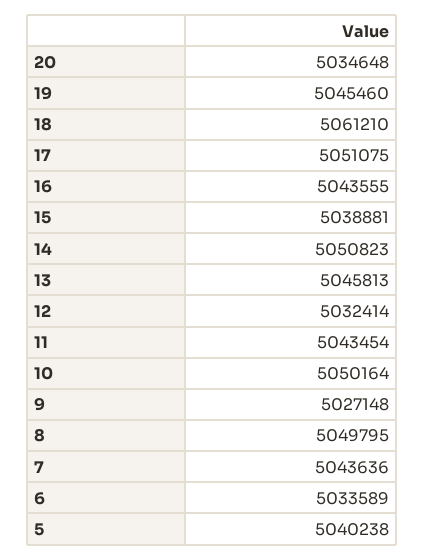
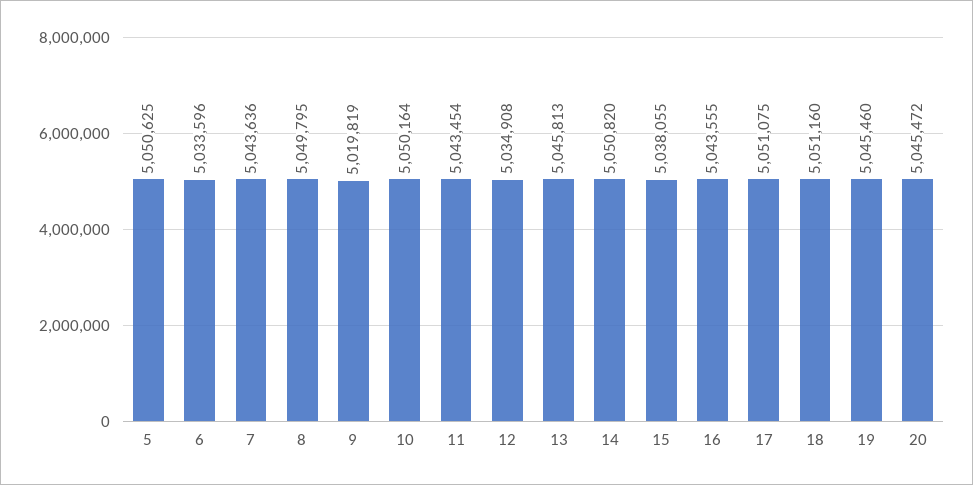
20: 5034648 -> 5045472
18: 5061210 -> 5051160
15: 5038881 -> 5038055
14: 5050823 -> 5050820
12: 5032414 -> 5034908
9: 5027148 -> 5019819
6: 5033589 -> 5033596
5: 5040238 -> 5050625

